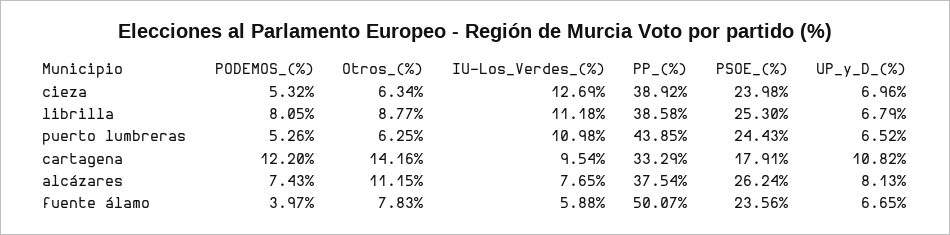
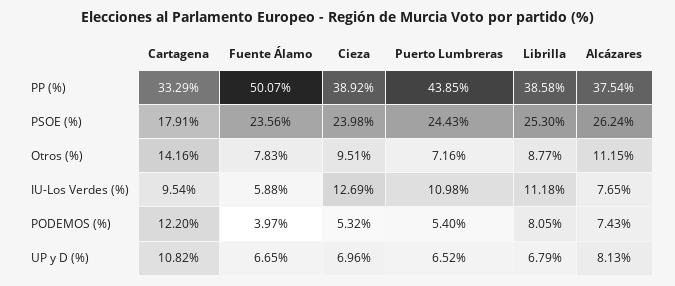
Otros_(%), cieza: 6.34 -> 9.51
PODEMOS_(%), puerto lumbreras: 5.26 -> 5.4
Otros_(%), puerto lumbreras: 6.25 -> 7.16

